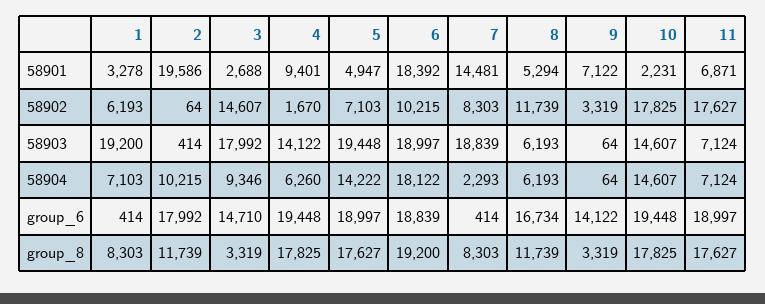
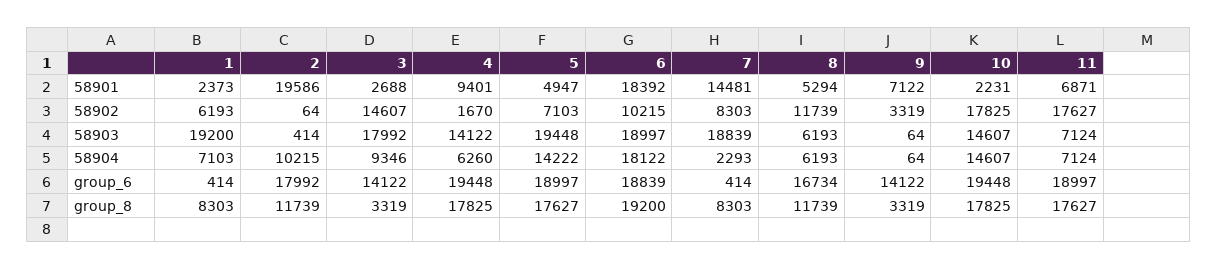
1, 58901: 3278 -> 2373
3, group_6: 14710 -> 14122

